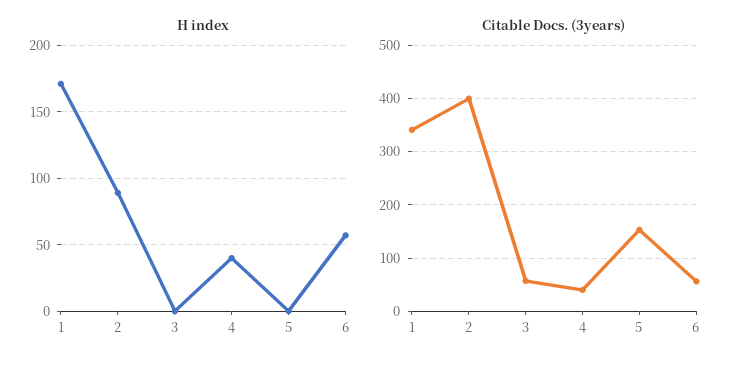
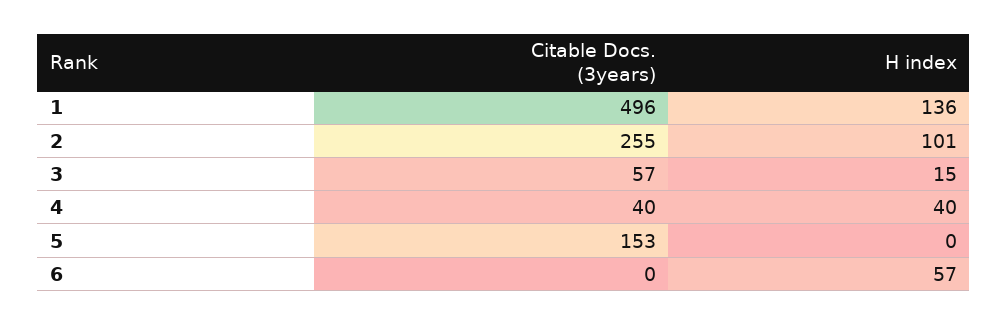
H index, 1: 170 -> 136
H index, 2: 90 -> 101
H index, 3: 0 -> 15
Citable Docs. (3years), 1: 340 -> 496
Citable Docs. (3years), 2: 400 -> 255
Citable Docs. (3years), 6: 60 -> 0

